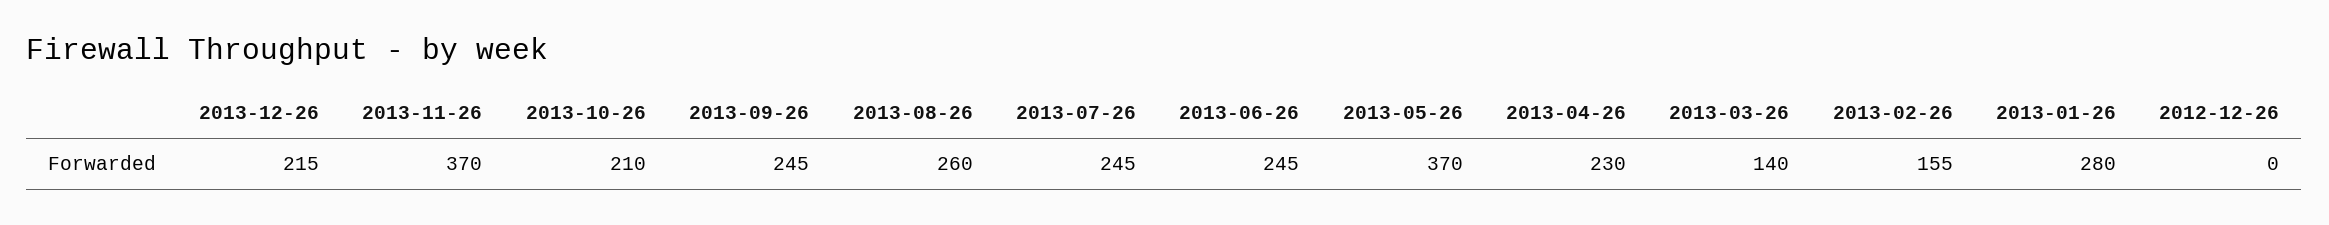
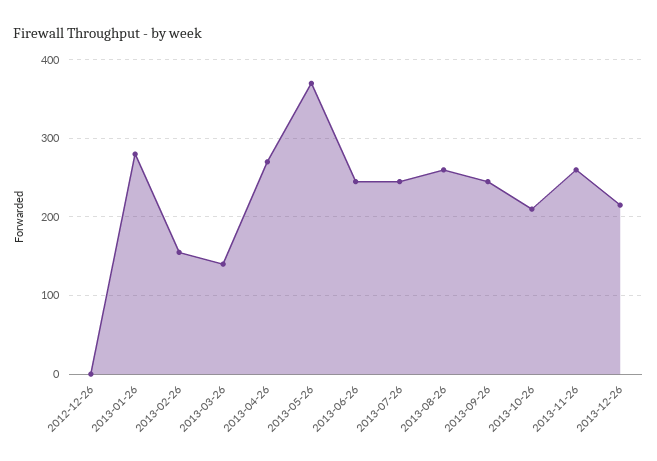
2013-11-26: 370 -> 260
2013-04-26: 230 -> 270

